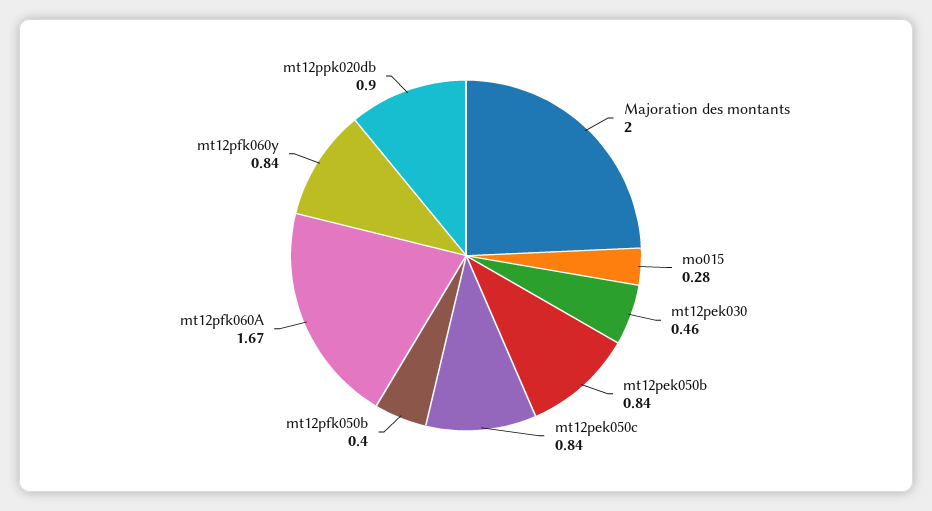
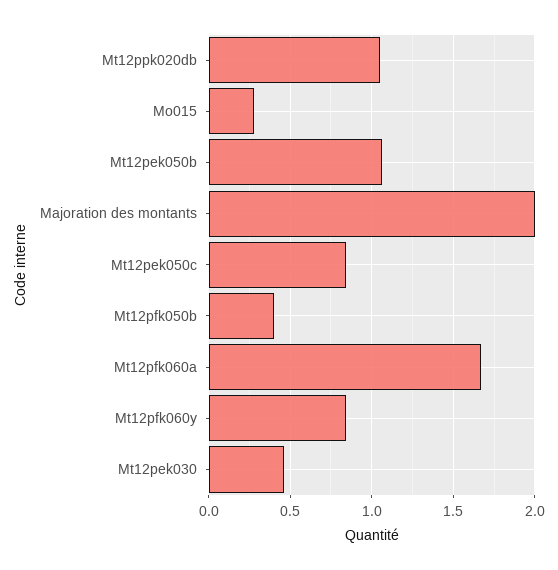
mt12pek050b: 0.84 -> 1.05
mt12ppk020db: 0.9 -> 1.05

